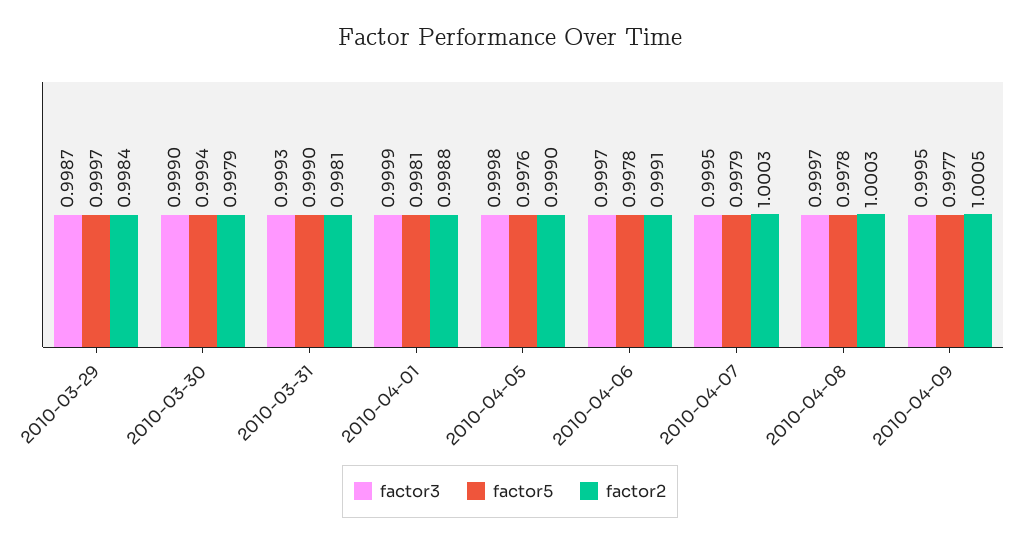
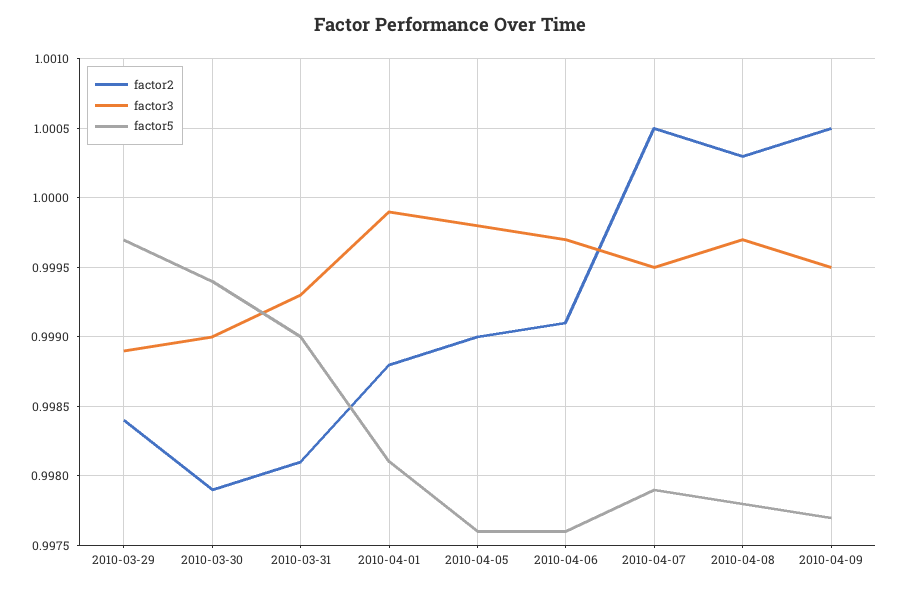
factor3, 2010-03-29: 0.9987 -> 0.9989
factor5, 2010-04-06: 0.9978 -> 0.9976
factor2, 2010-04-07: 1.0003 -> 1.0005

